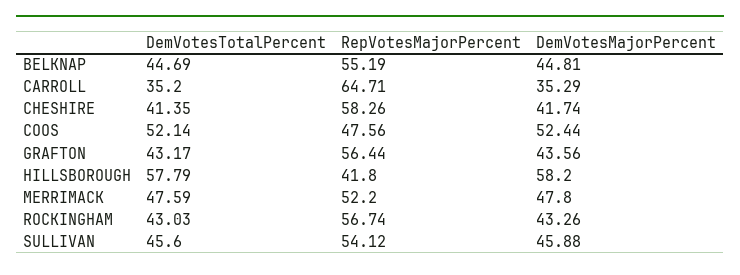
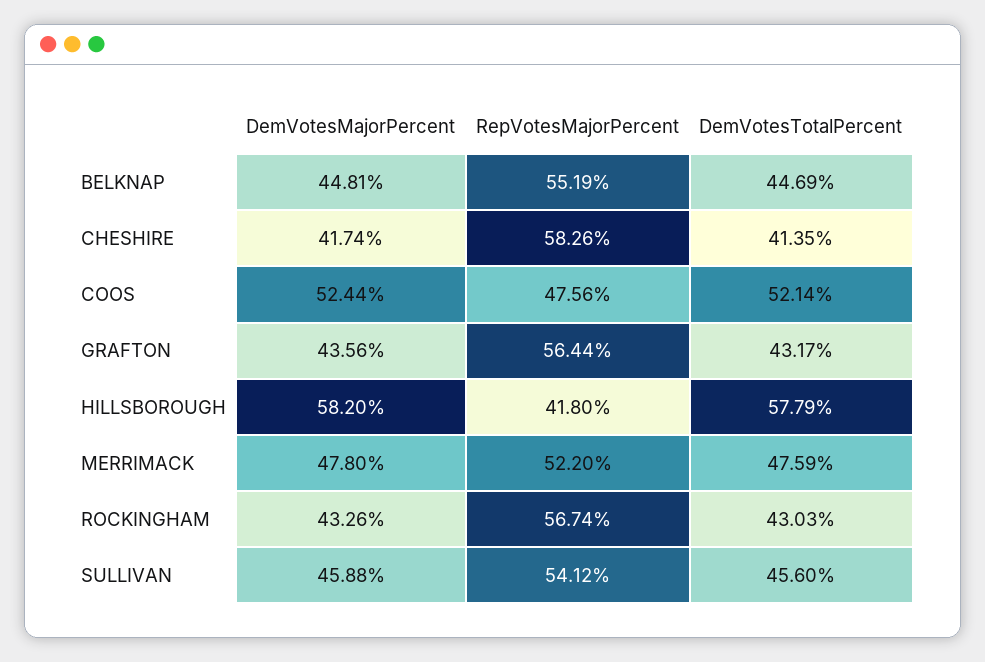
DemVotesTotalPercent, CARROLL: 35.2 -> none
RepVotesMajorPercent, CARROLL: 64.71 -> none
DemVotesMajorPercent, CARROLL: 35.29 -> none

